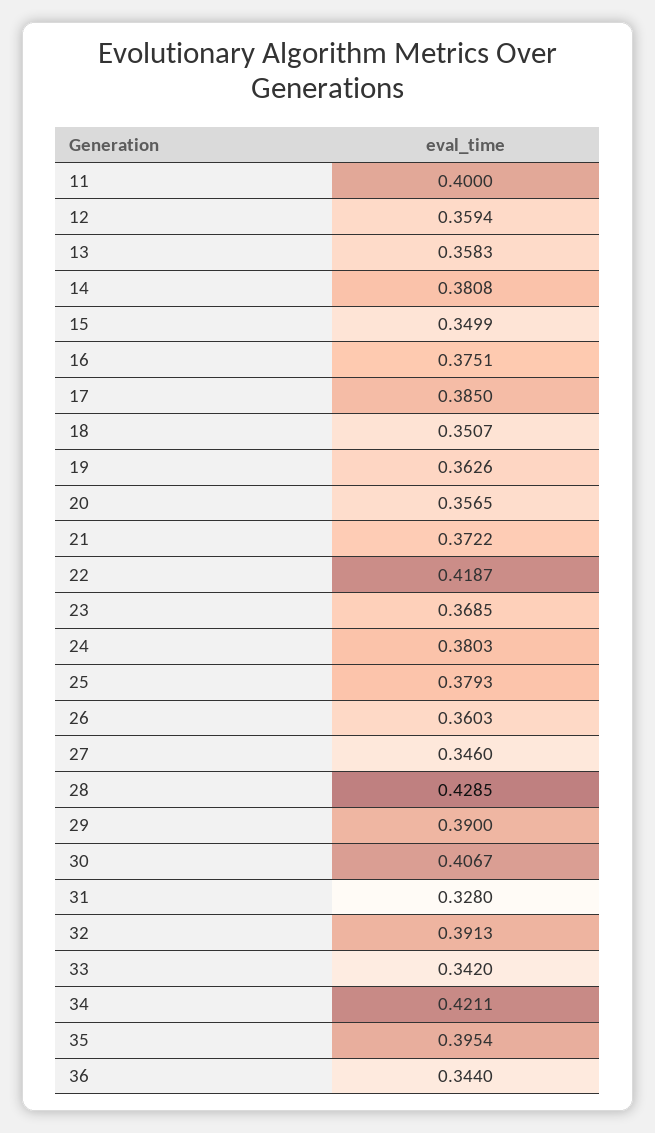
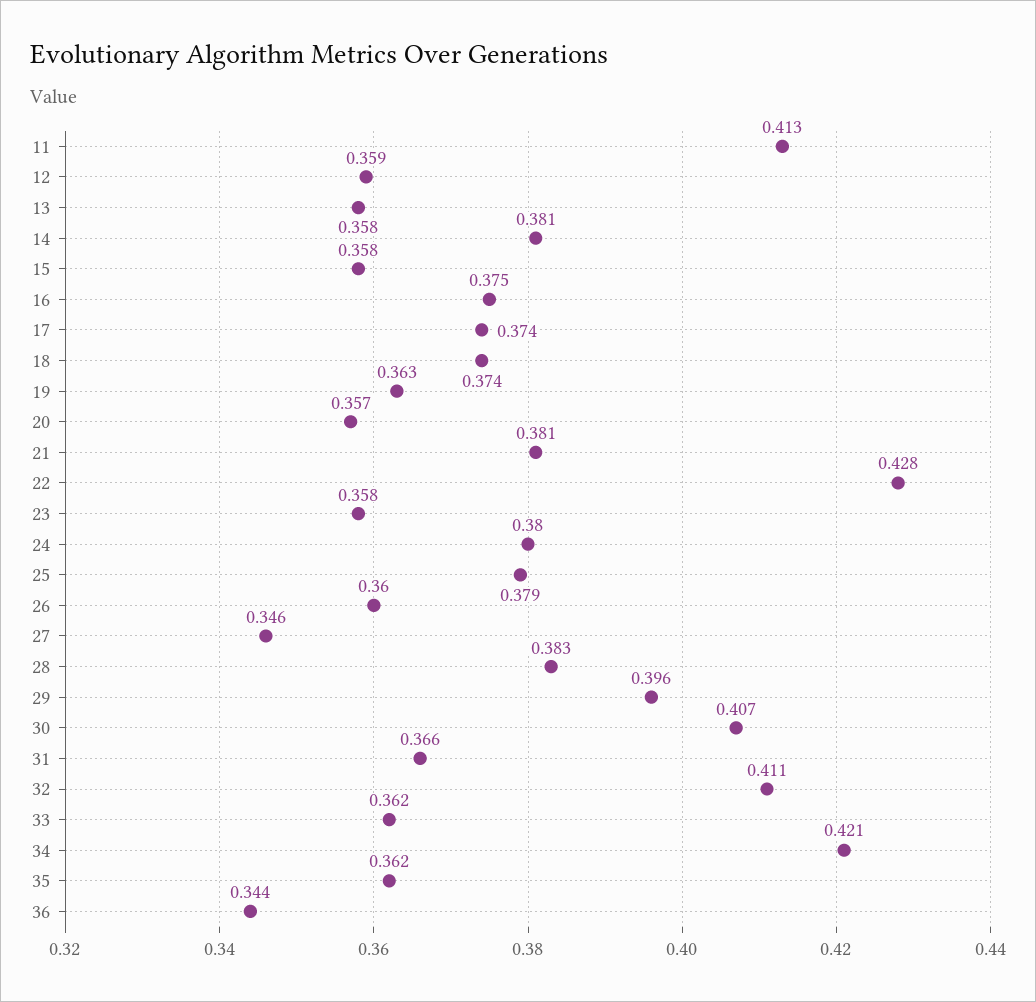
11: 0.4 -> 0.413
15: 0.3499 -> 0.358
17: 0.385 -> 0.374
18: 0.3507 -> 0.374
21: 0.3722 -> 0.381
22: 0.4187 -> 0.428
23: 0.3685 -> 0.358
28: 0.4285 -> 0.383
29: 0.39 -> 0.396
31: 0.328 -> 0.366
32: 0.3913 -> 0.411
33: 0.342 -> 0.362
35: 0.3954 -> 0.362

